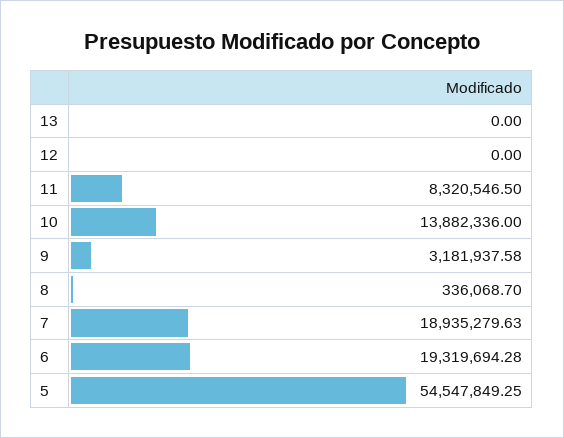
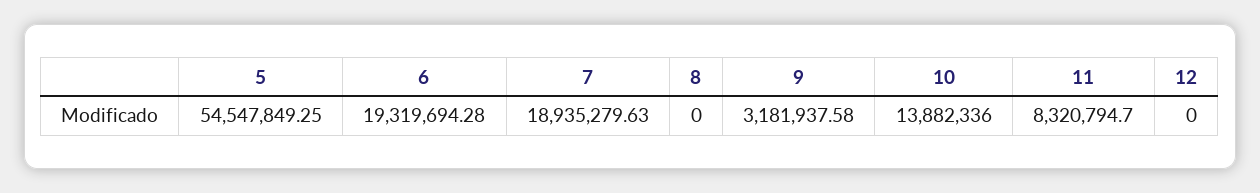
13: 0 -> none
11: 8320546.5 -> 8320794.7
8: 336068.7 -> 0

